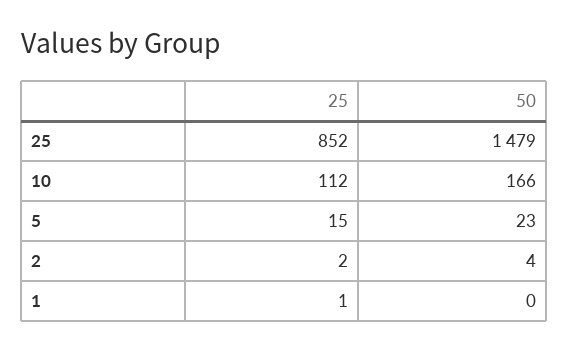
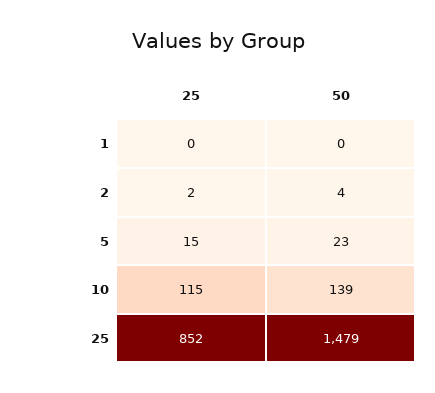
25, 10: 112 -> 115
50, 10: 166 -> 139
25, 1: 1 -> 0

